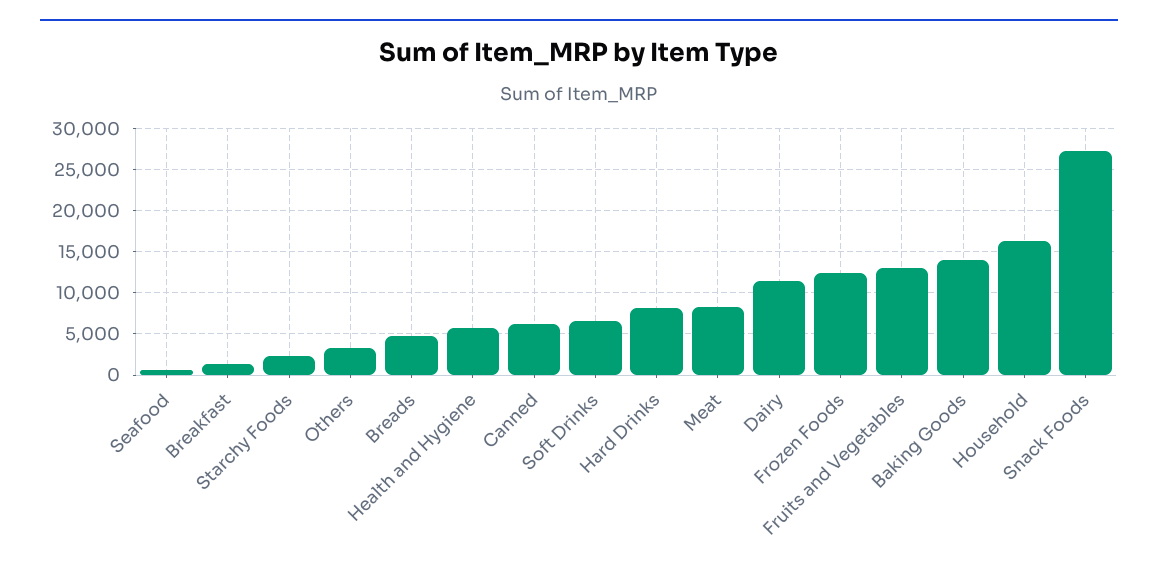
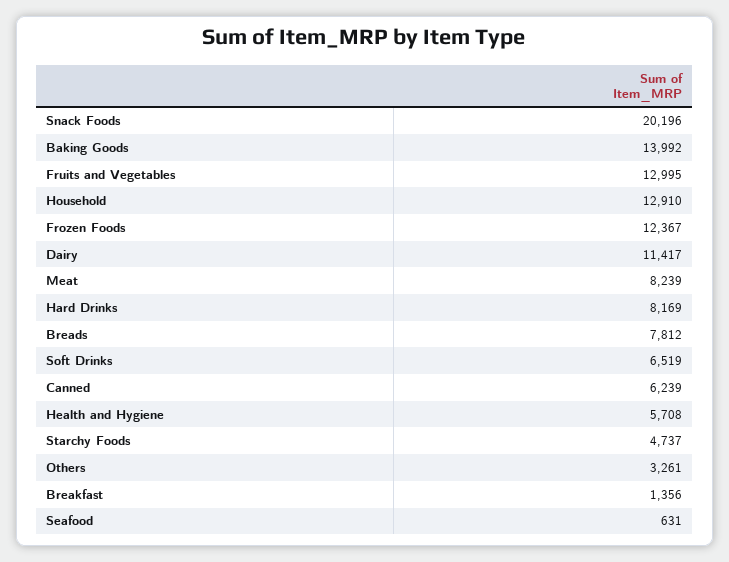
Starchy Foods: 2000 -> 4737
Breads: 5000 -> 7812
Household: 16000 -> 12910
Snack Foods: 27000 -> 20196

